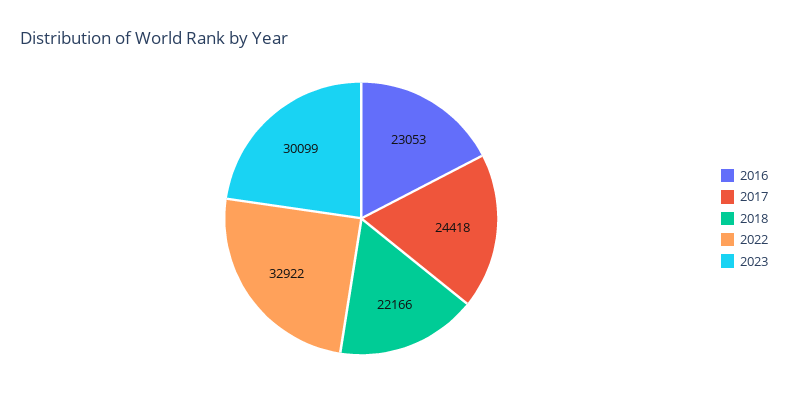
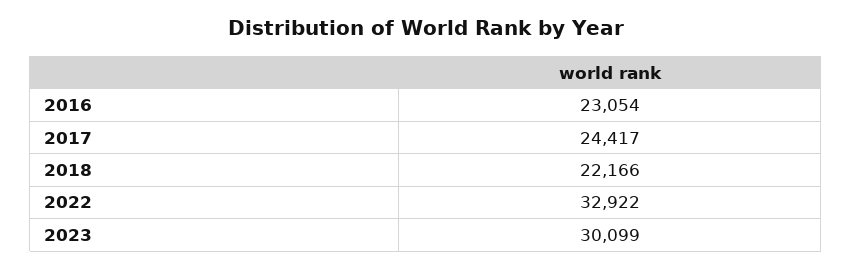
2016: 23053 -> 23054
2017: 24418 -> 24417

